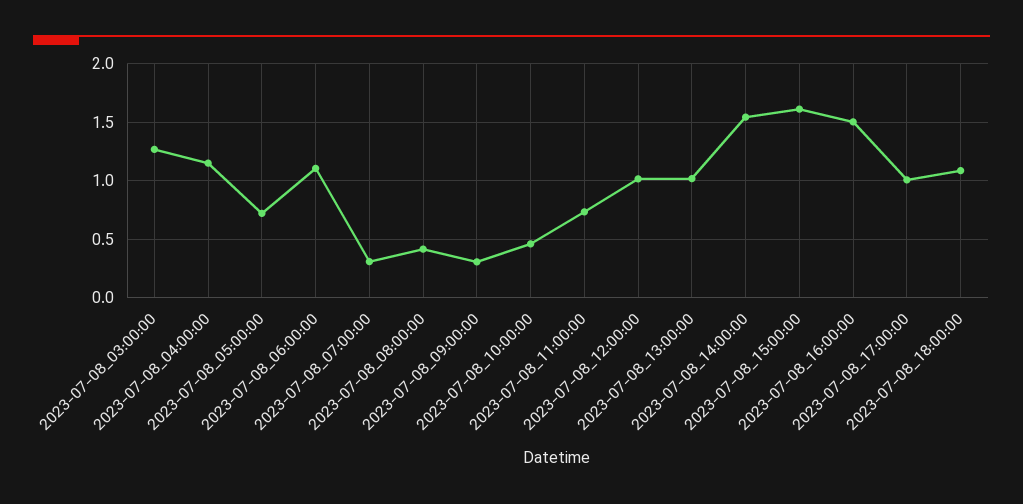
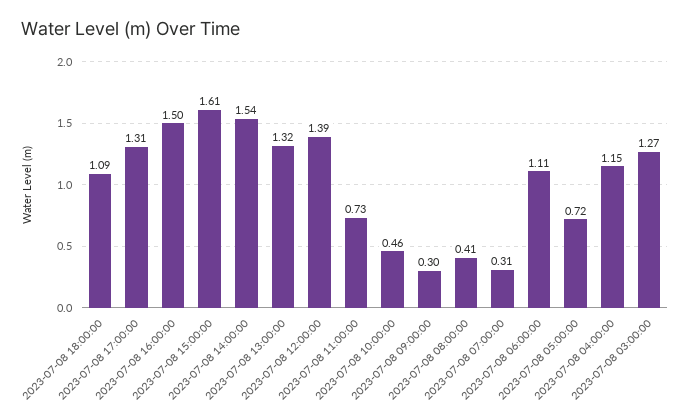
2023-07-08_12:00:00: 1 -> 1.39
2023-07-08_13:00:00: 1 -> 1.32
2023-07-08_17:00:00: 1 -> 1.31

